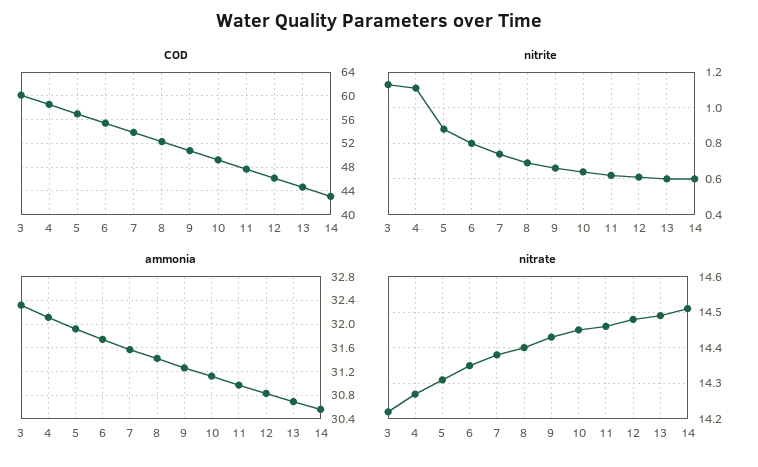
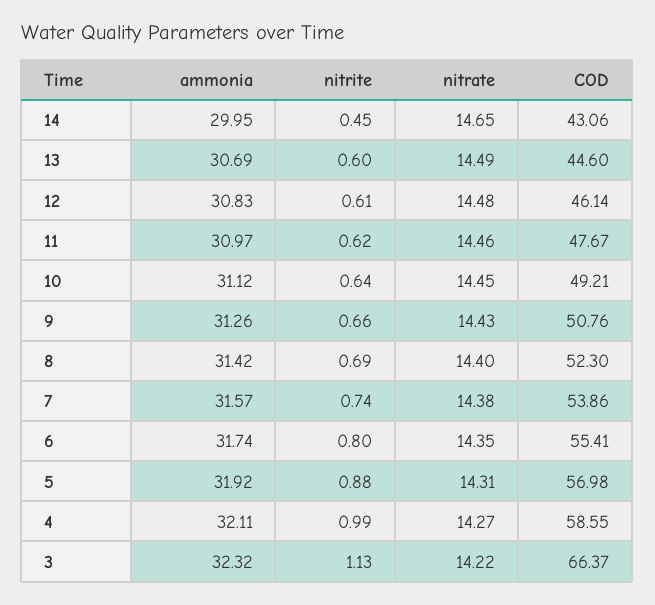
COD, 3: 60 -> 66.37
nitrite, 4: 1.1 -> 0.99
nitrite, 14: 0.6 -> 0.45
ammonia, 14: 30.6 -> 29.95
nitrate, 14: 14.5 -> 14.65

